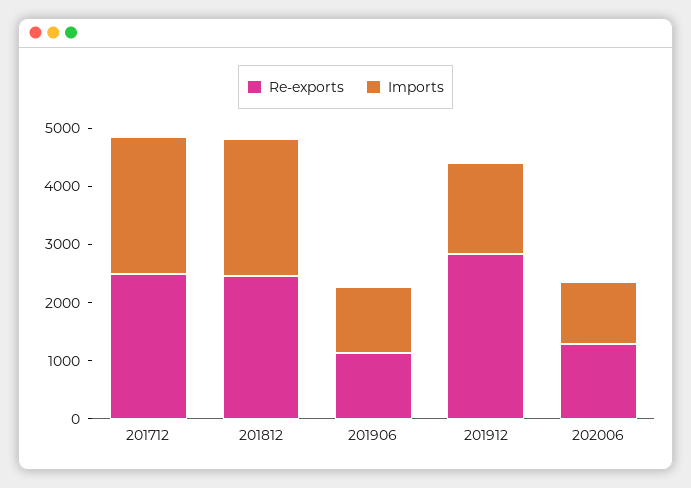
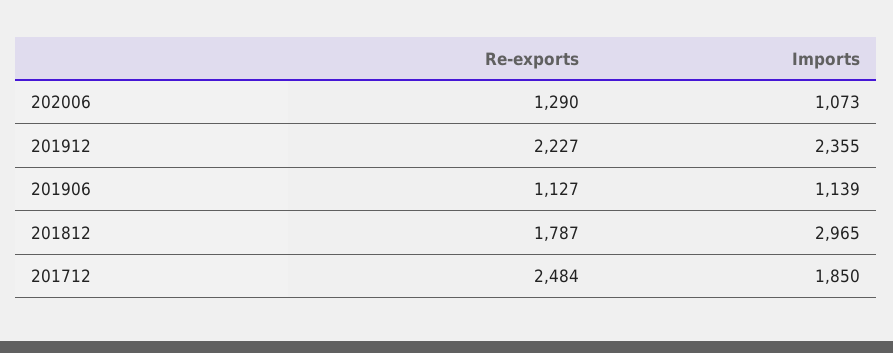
Imports, 201712: 2400 -> 1850
Re-exports, 201812: 2400 -> 1787
Imports, 201812: 2400 -> 2965
Re-exports, 201912: 2800 -> 2227
Imports, 201912: 1600 -> 2355

